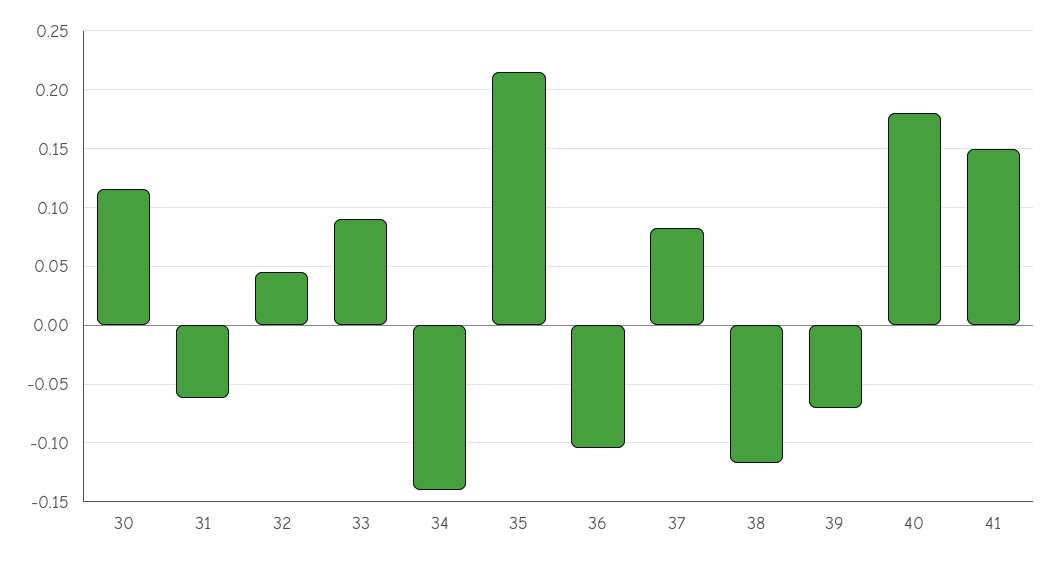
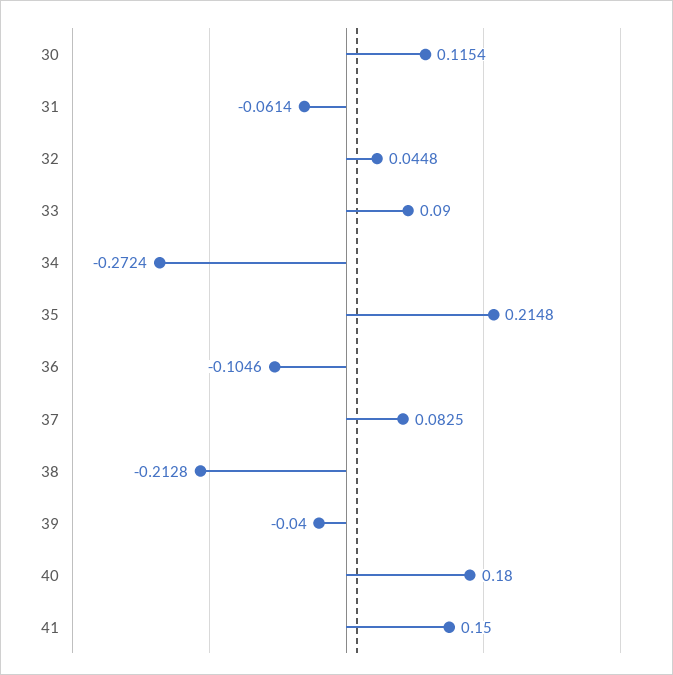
34: -0.14 -> -0.2724
38: -0.12 -> -0.2128
39: -0.07 -> -0.04

